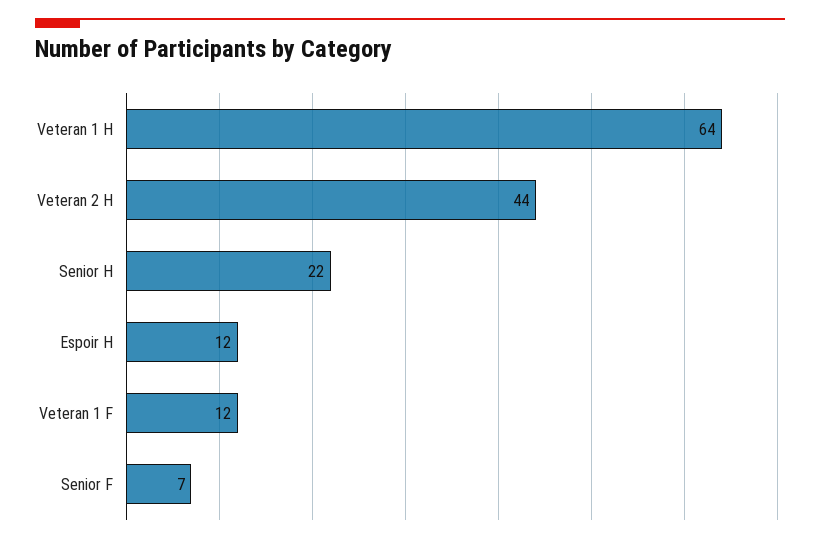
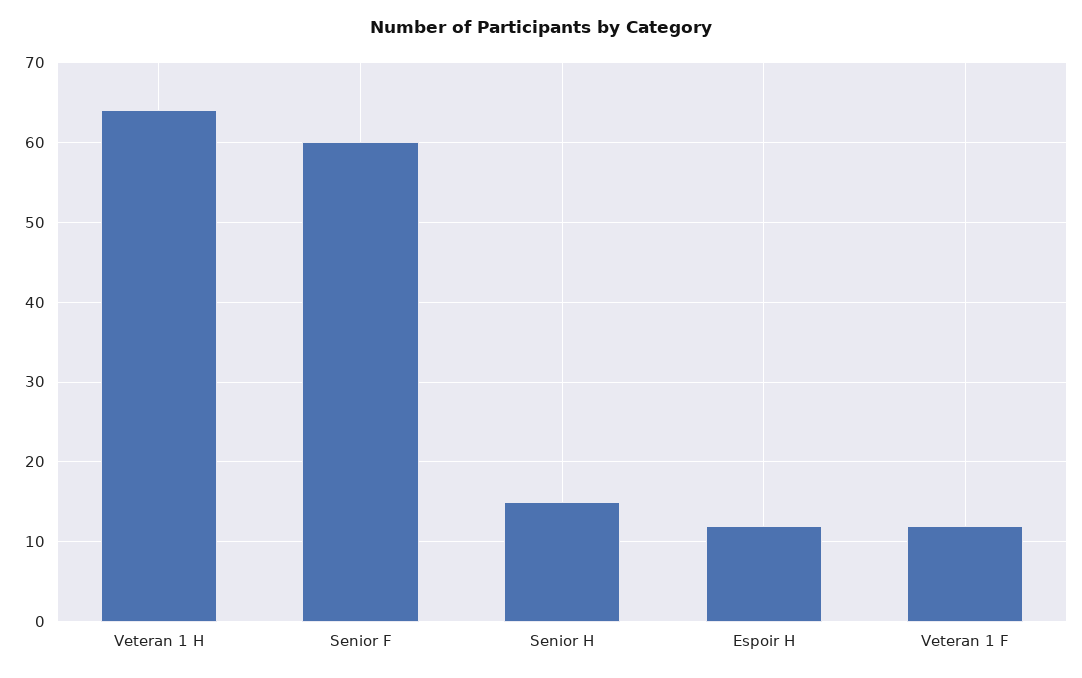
Veteran 2 H: 44 -> none
Senior H: 22 -> 15
Senior F: 7 -> 60

